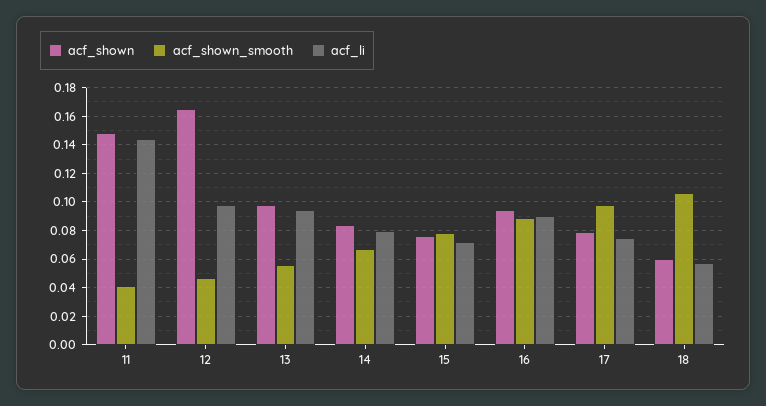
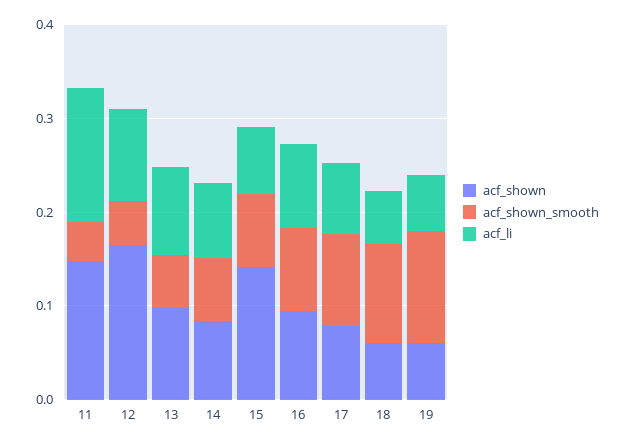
acf_shown, 15: 0.075 -> 0.14
acf_shown, 19: none -> 0.06
acf_shown_smooth, 19: none -> 0.12
acf_li, 19: none -> 0.06

